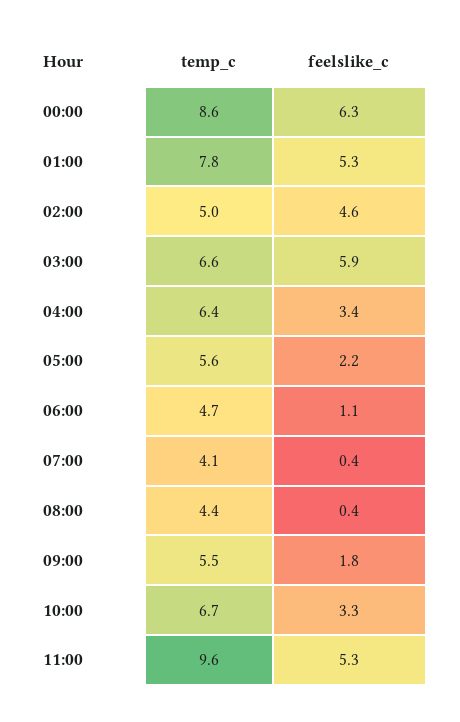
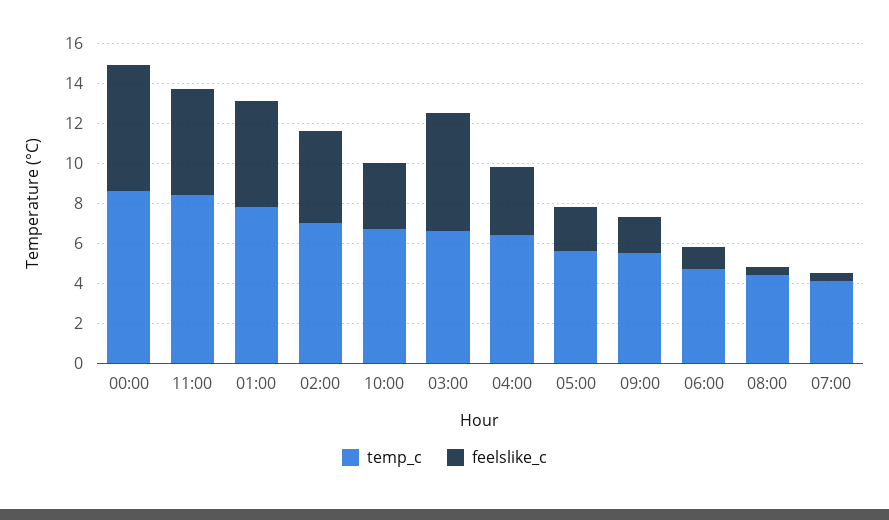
temp_c, 02:00: 5 -> 7
temp_c, 11:00: 9.6 -> 8.5

